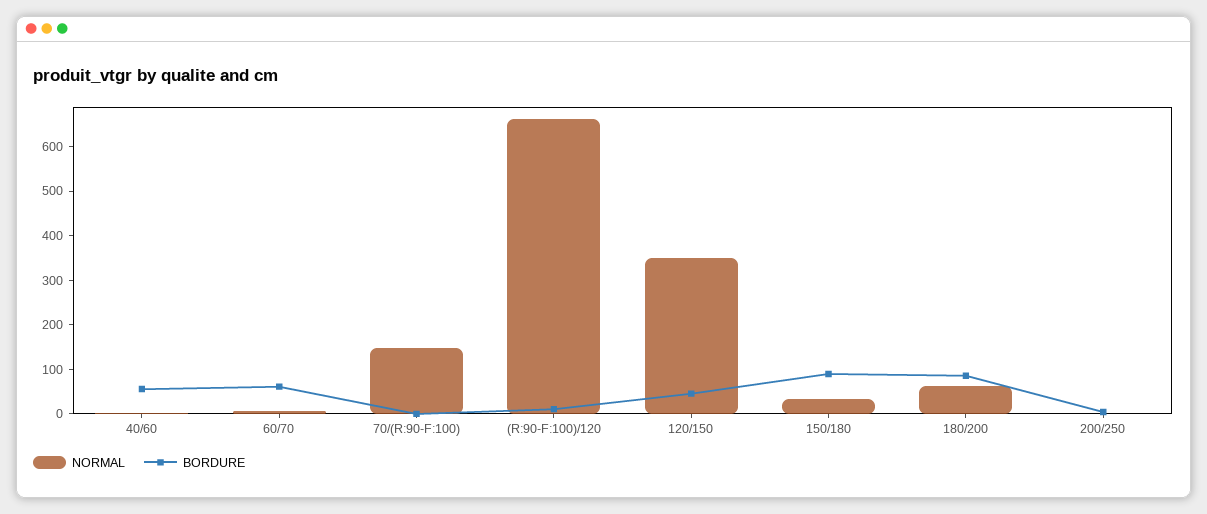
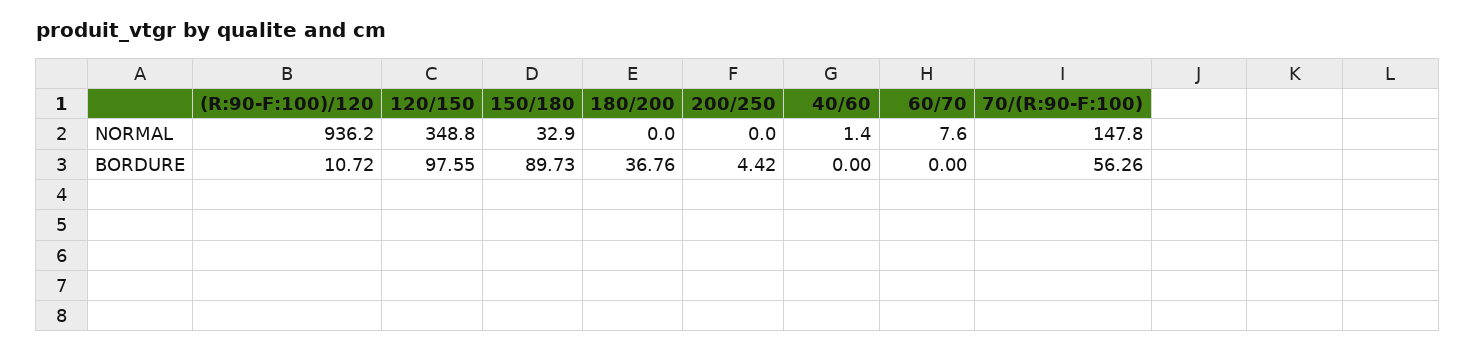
BORDURE, 40/60: 60 -> 0
BORDURE, 60/70: 60 -> 0
BORDURE, 70/(R:90-F:100): 0 -> 56.26
NORMAL, (R:90-F:100)/120: 660 -> 936.2
BORDURE, 120/150: 40 -> 97.55
NORMAL, 180/200: 60 -> 0
BORDURE, 180/200: 80 -> 36.76

